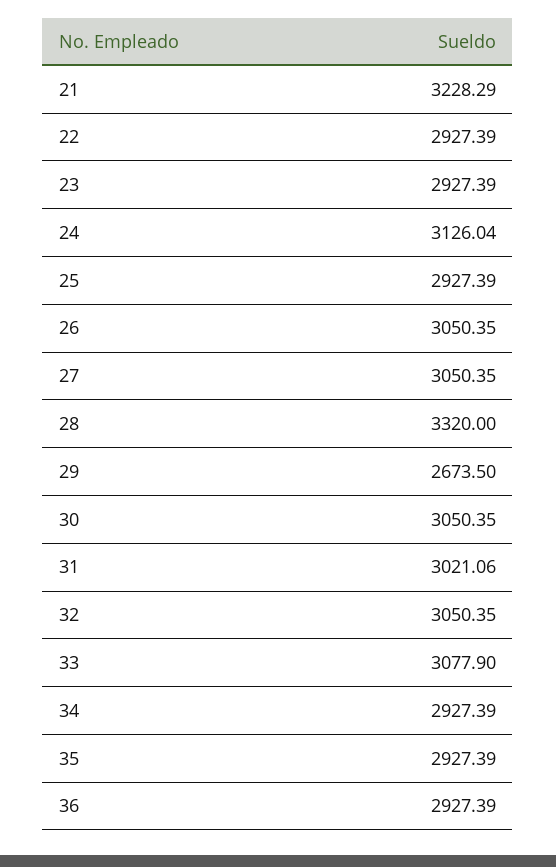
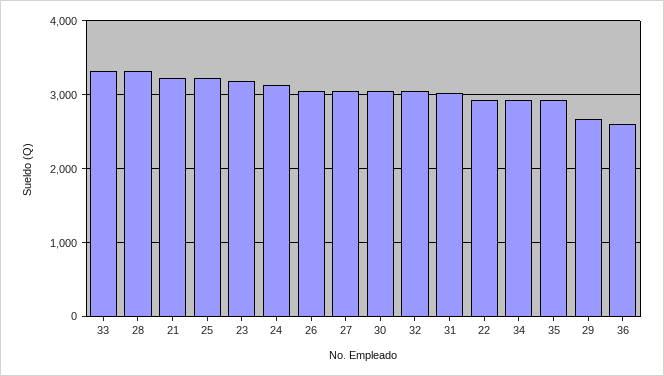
23: 2927.39 -> 3200
25: 2927.39 -> 3200
33: 3077.9 -> 3300
36: 2927.39 -> 2600

